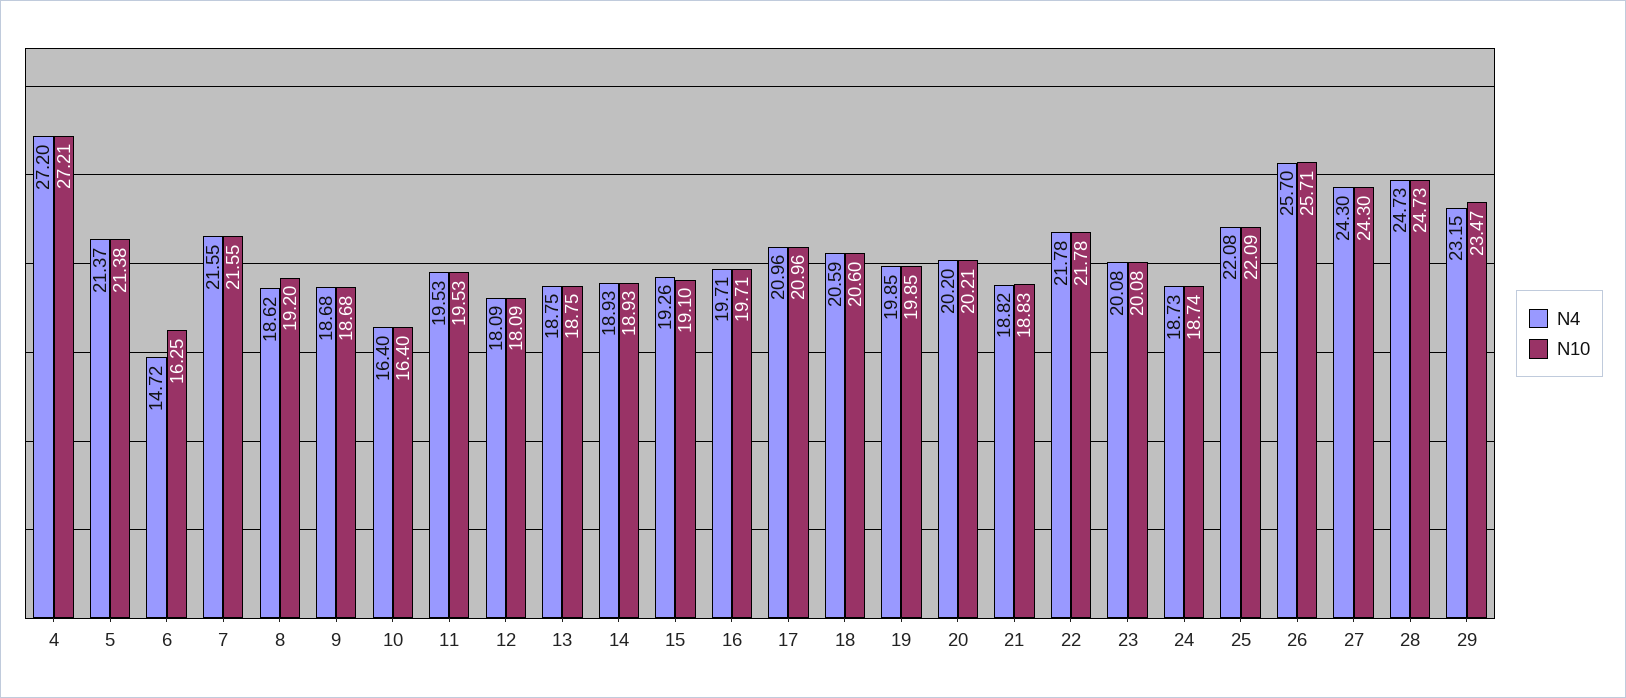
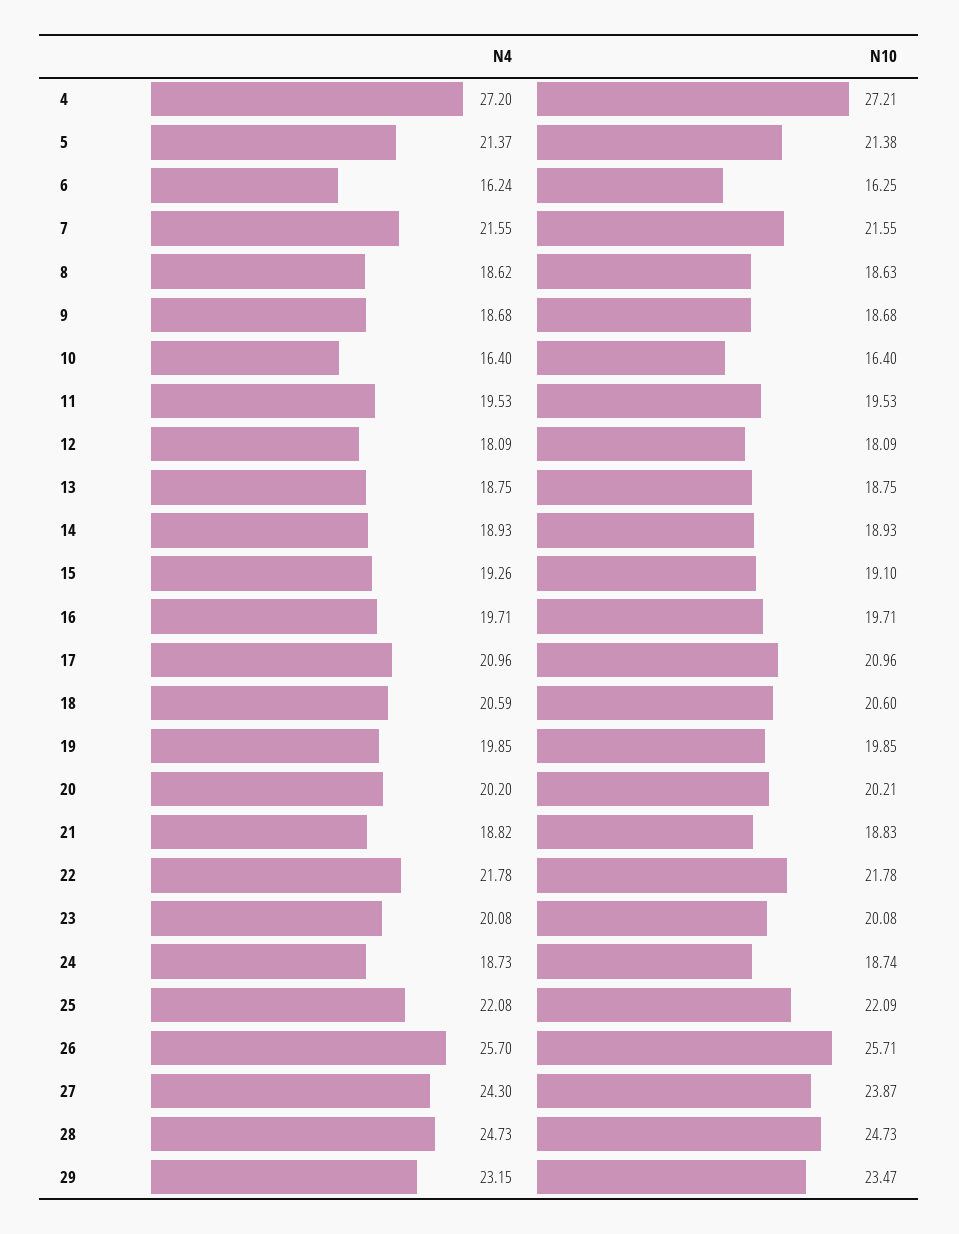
N4, 6: 14.72 -> 16.24
N10, 8: 19.2 -> 18.63
N10, 27: 24.3 -> 23.87

